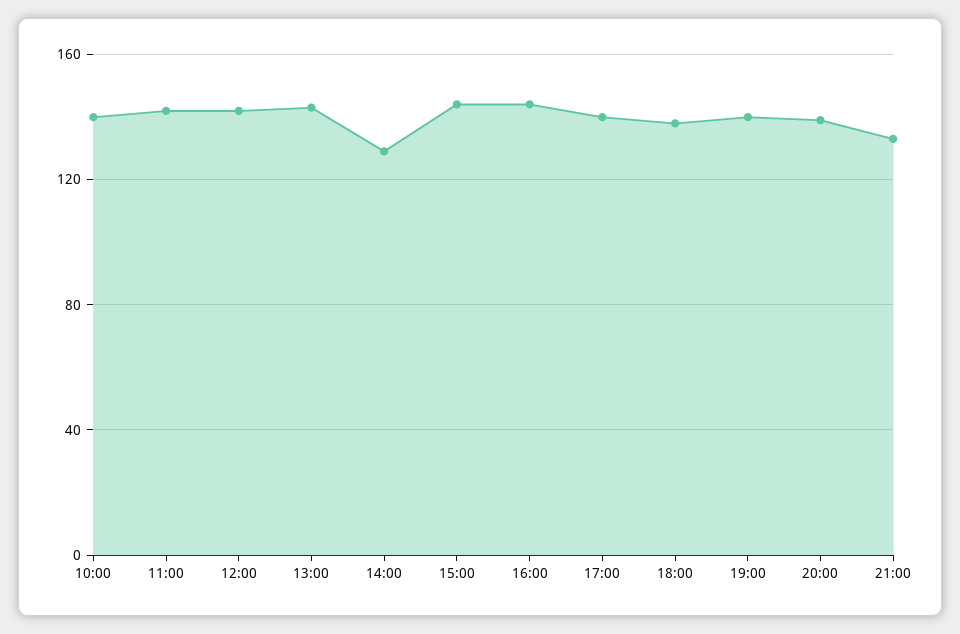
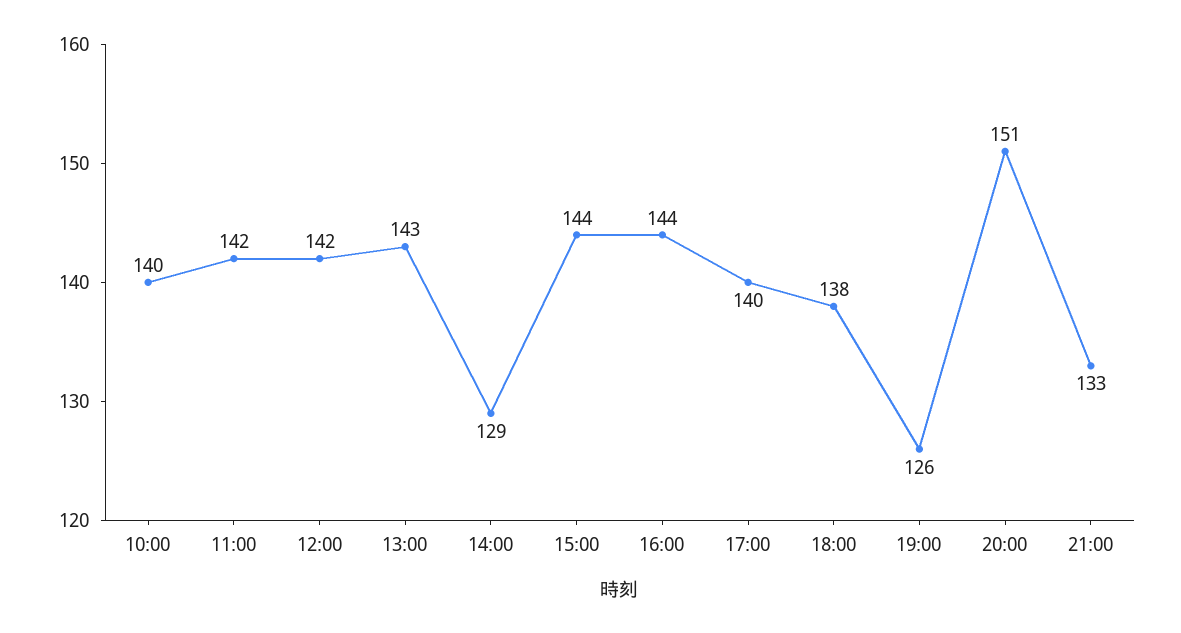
19:00: 140 -> 126
20:00: 140 -> 151

